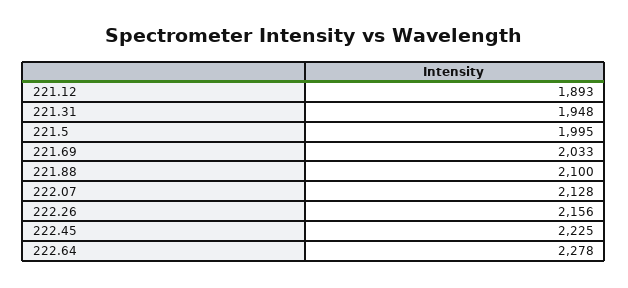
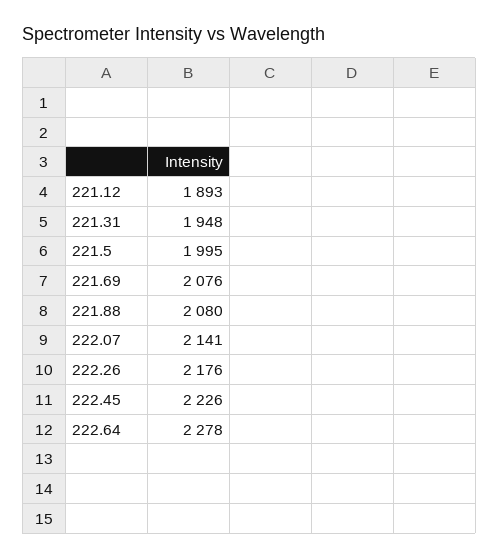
221.69: 2033 -> 2076
221.88: 2100 -> 2080
222.07: 2128 -> 2141
222.26: 2156 -> 2176
222.45: 2225 -> 2226

